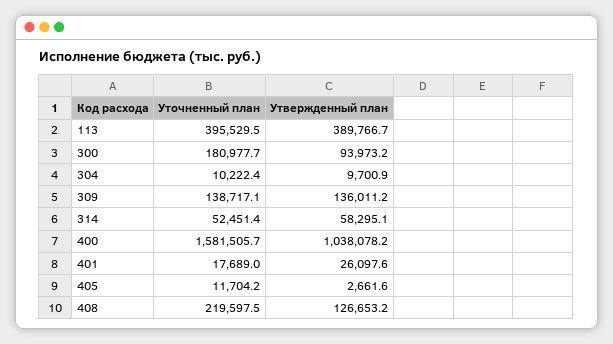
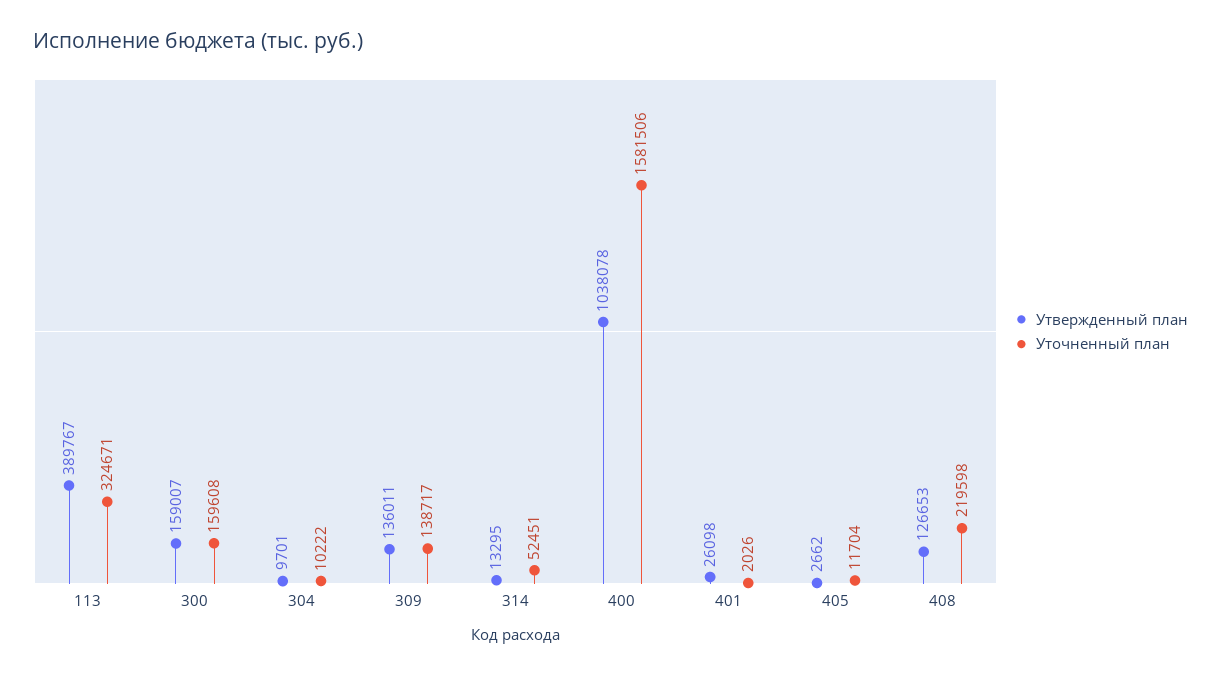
Уточненный план, 113: 395529.5 -> 324671
Уточненный план, 300: 180977.7 -> 159608
Утвержденный план, 300: 93973.2 -> 159007
Утвержденный план, 314: 58295.1 -> 13295
Уточненный план, 401: 17689 -> 2026

